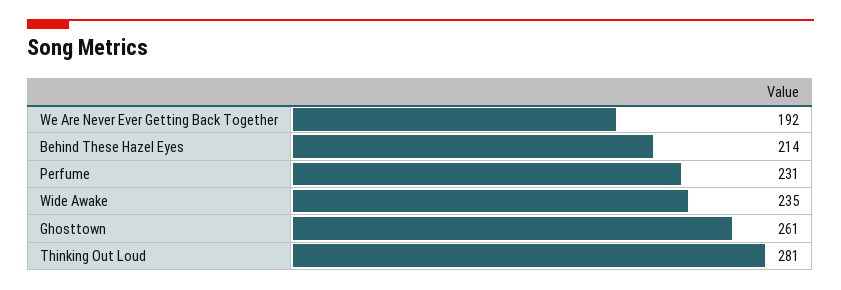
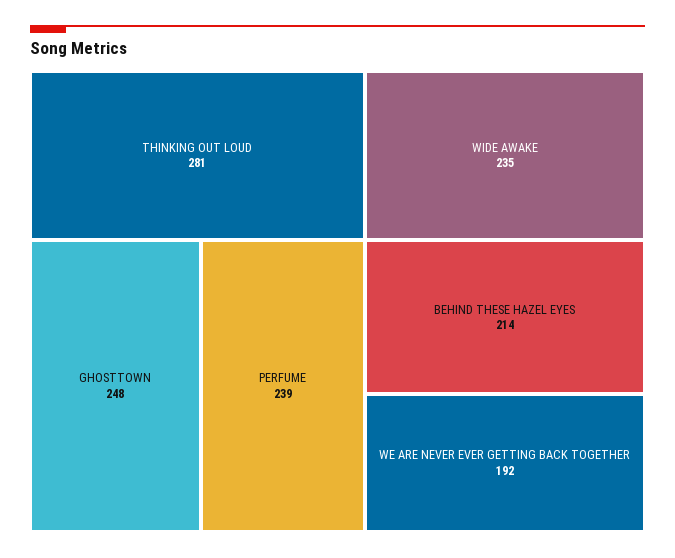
Perfume: 231 -> 239
Ghosttown: 261 -> 248

